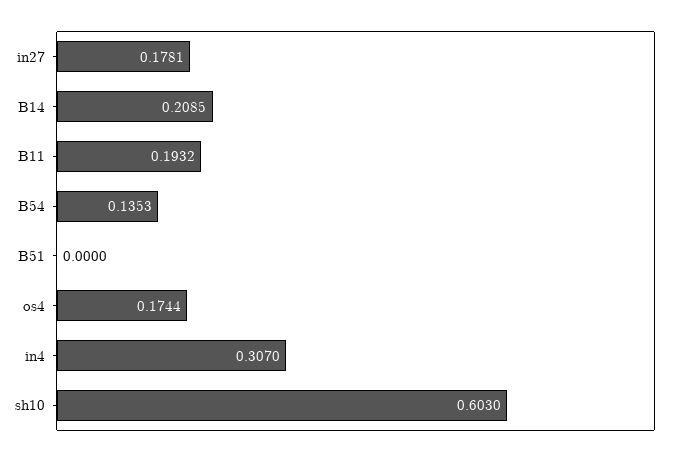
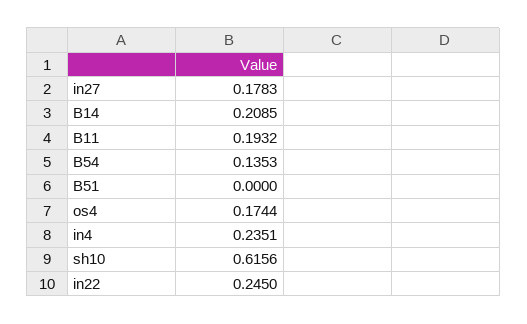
in27: 0.1781 -> 0.1783
in4: 0.307 -> 0.2351
sh10: 0.603 -> 0.6156
in22: none -> 0.245

